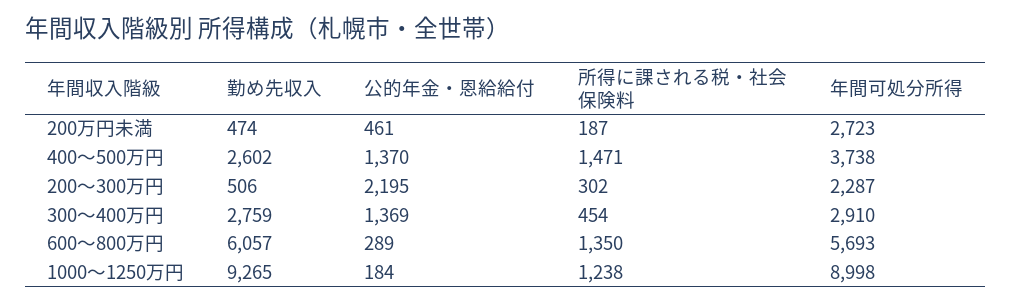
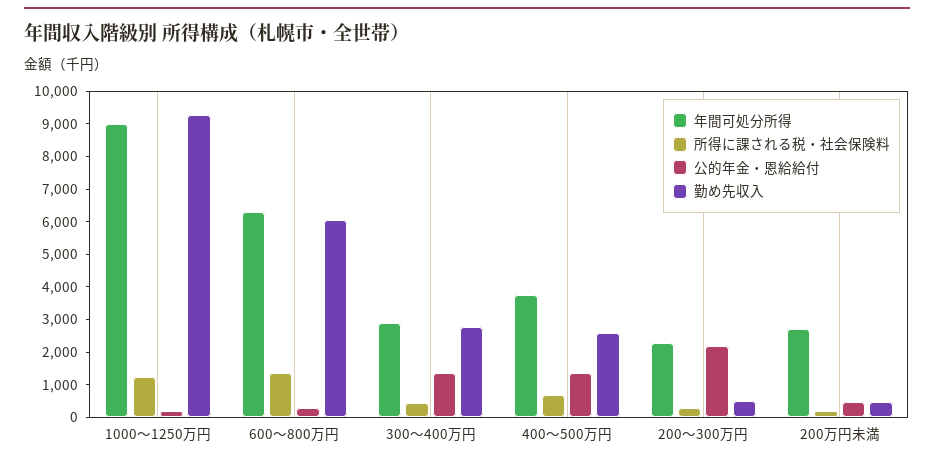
所得に課される税・社会保険料, 400～500万円: 1471 -> 750
年間可処分所得, 600～800万円: 5693 -> 6250

